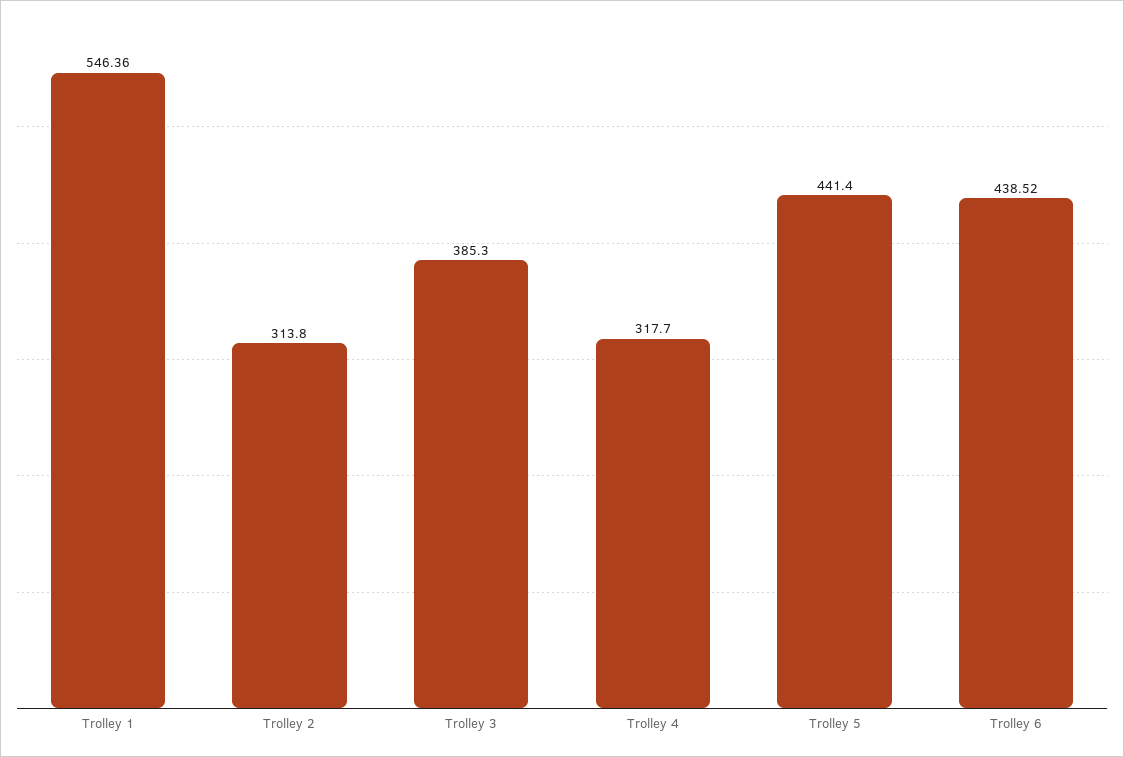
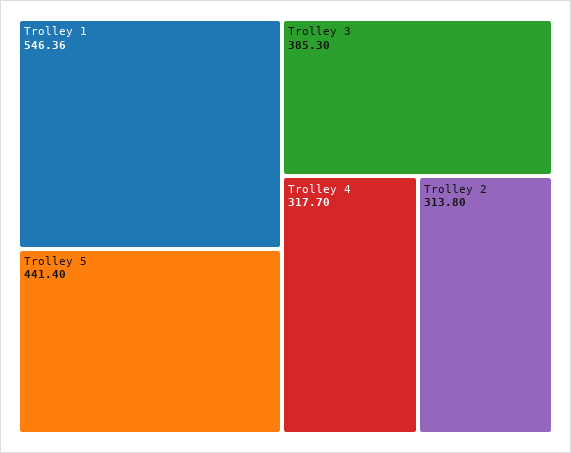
Trolley 6: 438.52 -> none

